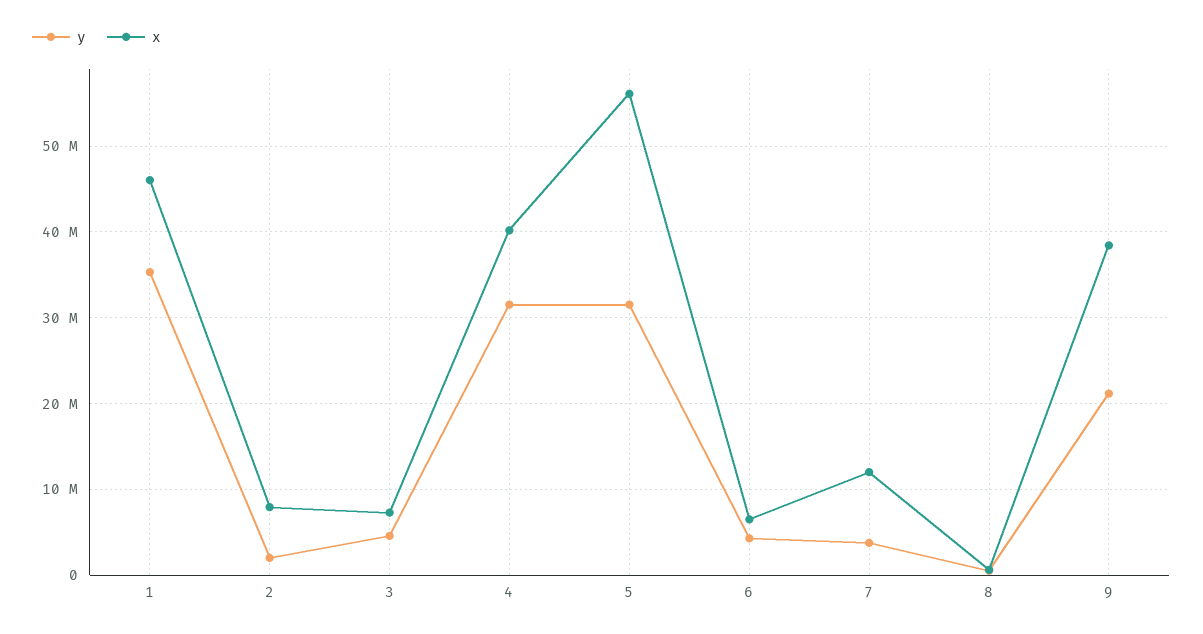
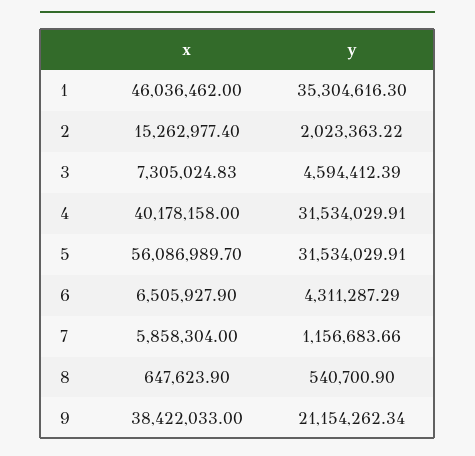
x, 2: 8000000 -> 15262977.4
y, 7: 4000000 -> 1156683.66
x, 7: 12000000 -> 5858304

